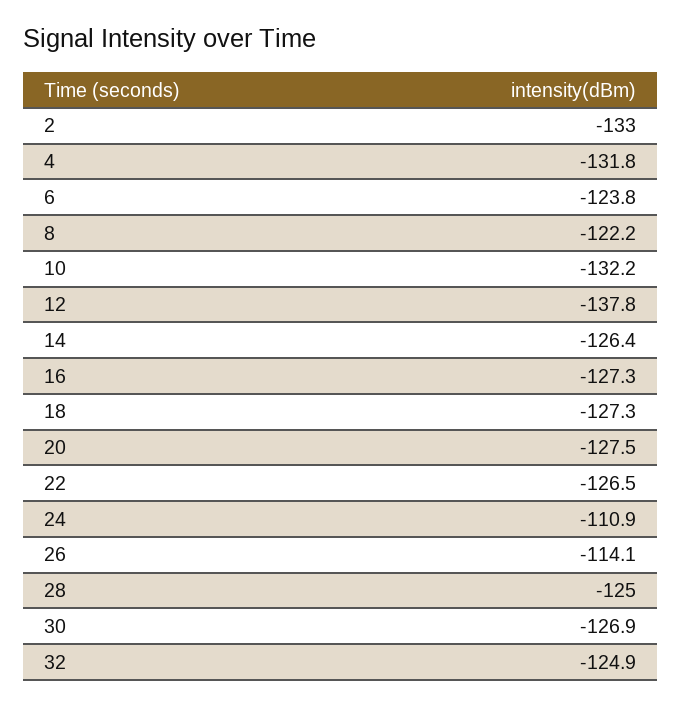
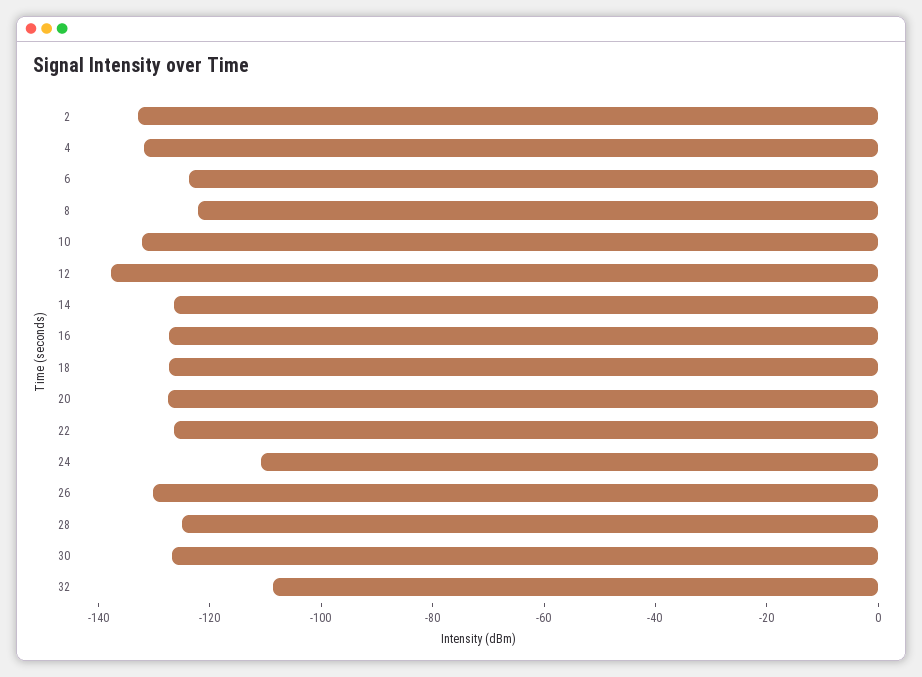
26: -114.1 -> -130
32: -124.9 -> -110

